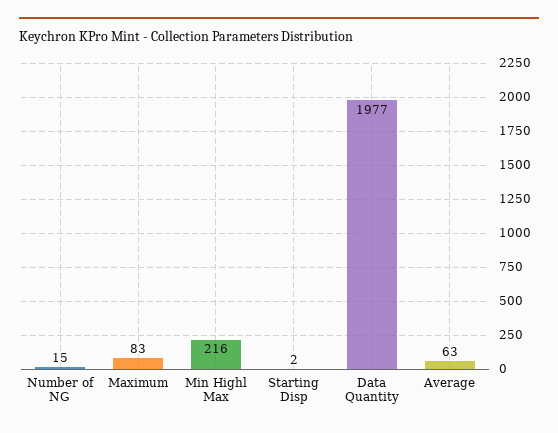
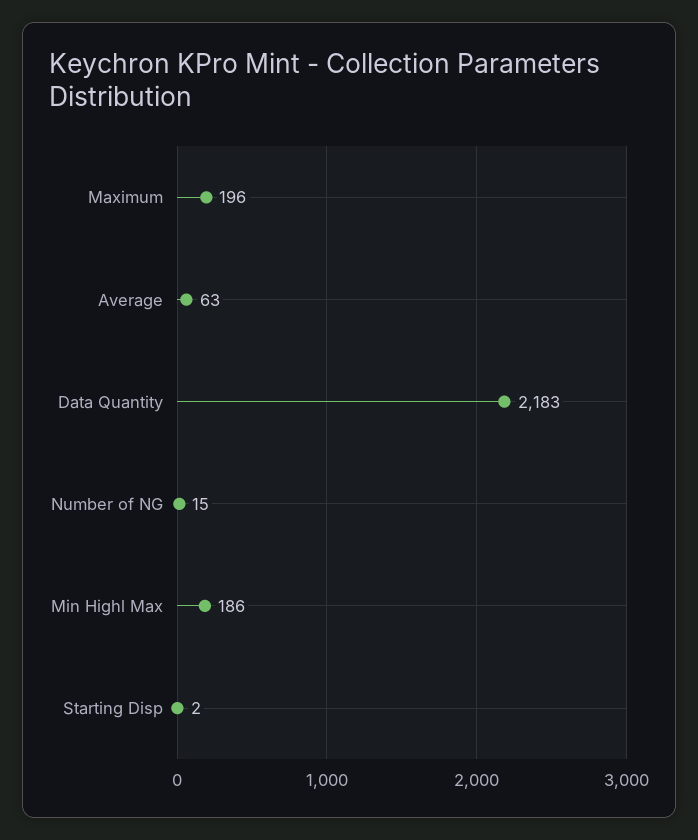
Maximum: 83 -> 196
Min Highl Max: 216 -> 186
Data Quantity: 1977 -> 2183

